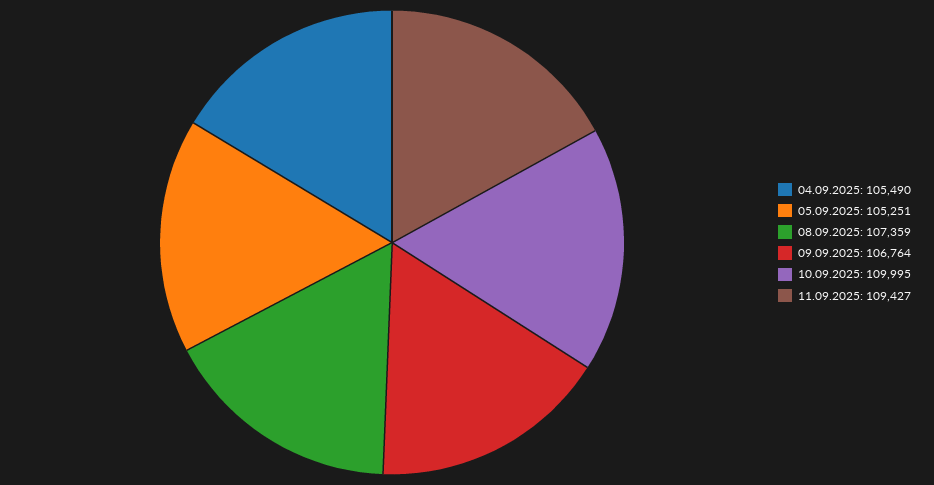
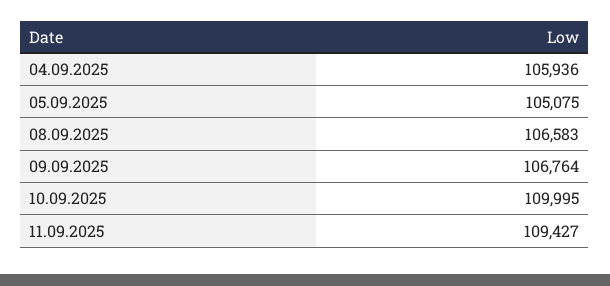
04.09.2025: 105490 -> 105936
05.09.2025: 105251 -> 105075
08.09.2025: 107359 -> 106583

